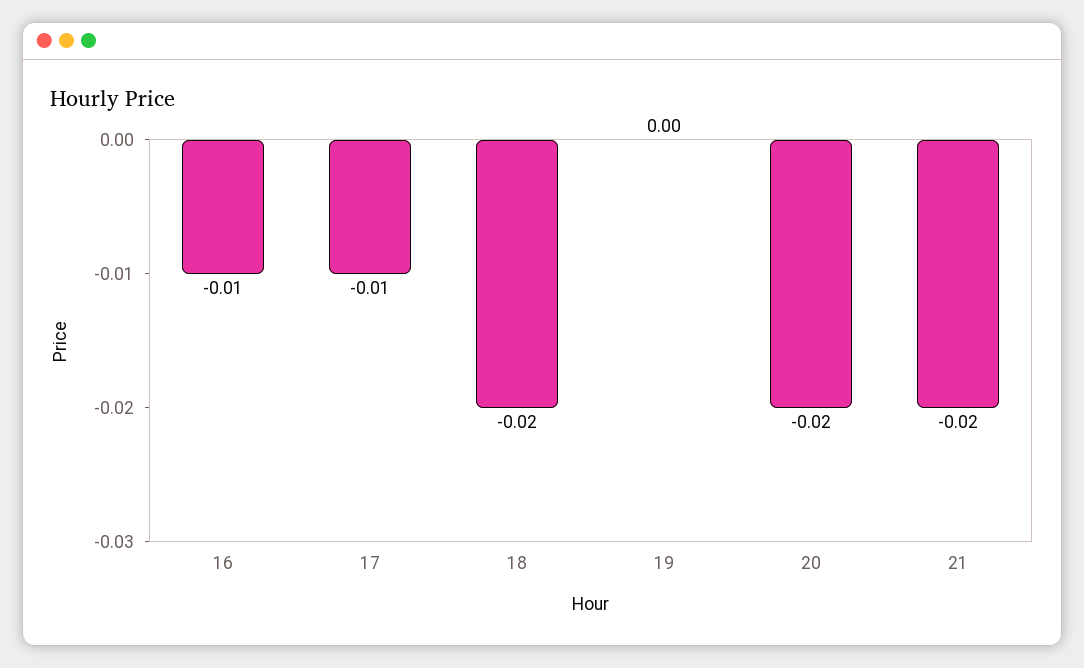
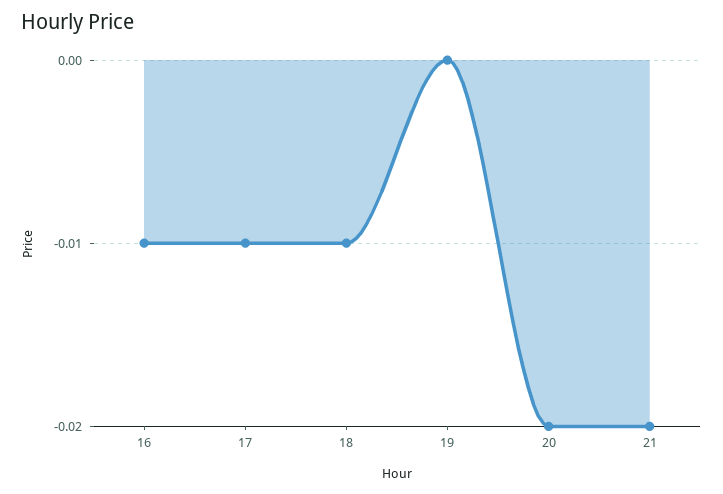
18: -0.02 -> -0.01

